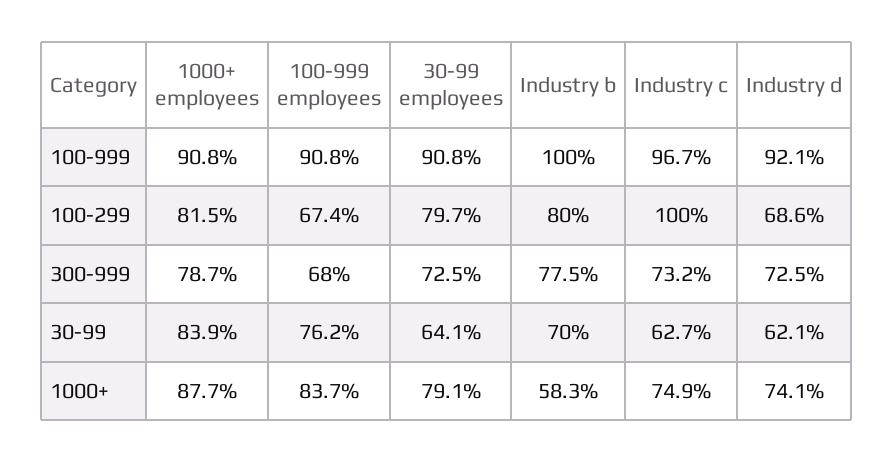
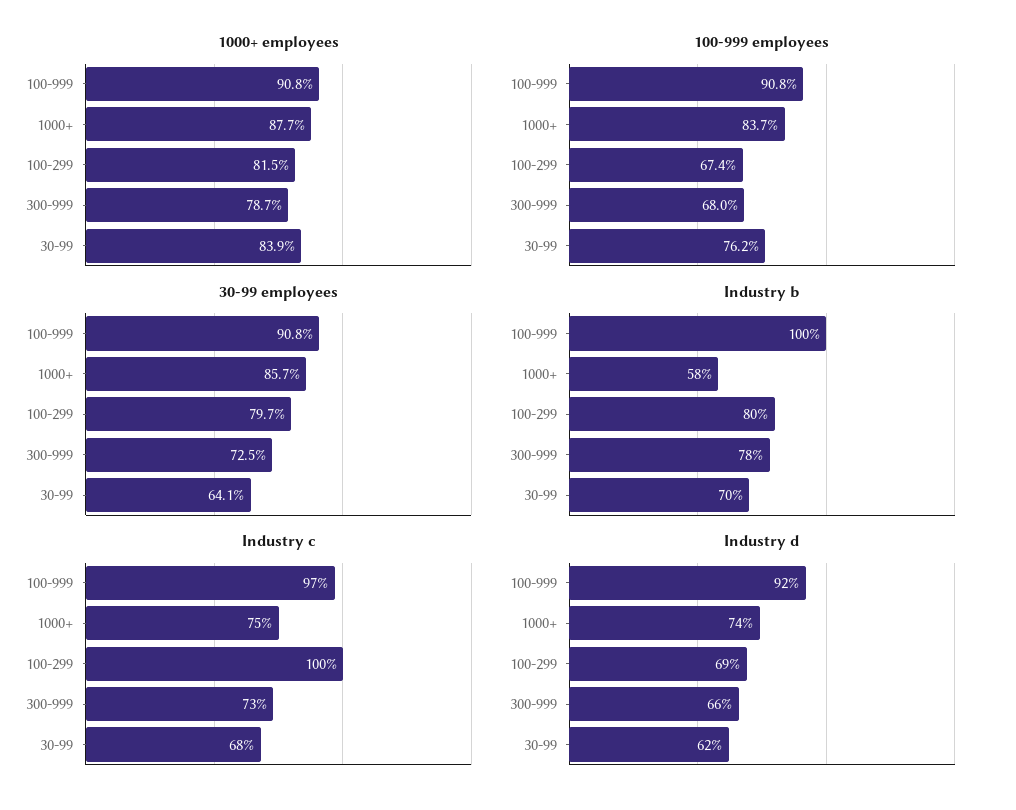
Industry d, 300-999: 72.5 -> 66
Industry c, 30-99: 62.7 -> 68
30-99 employees, 1000+: 79.1 -> 85.7

